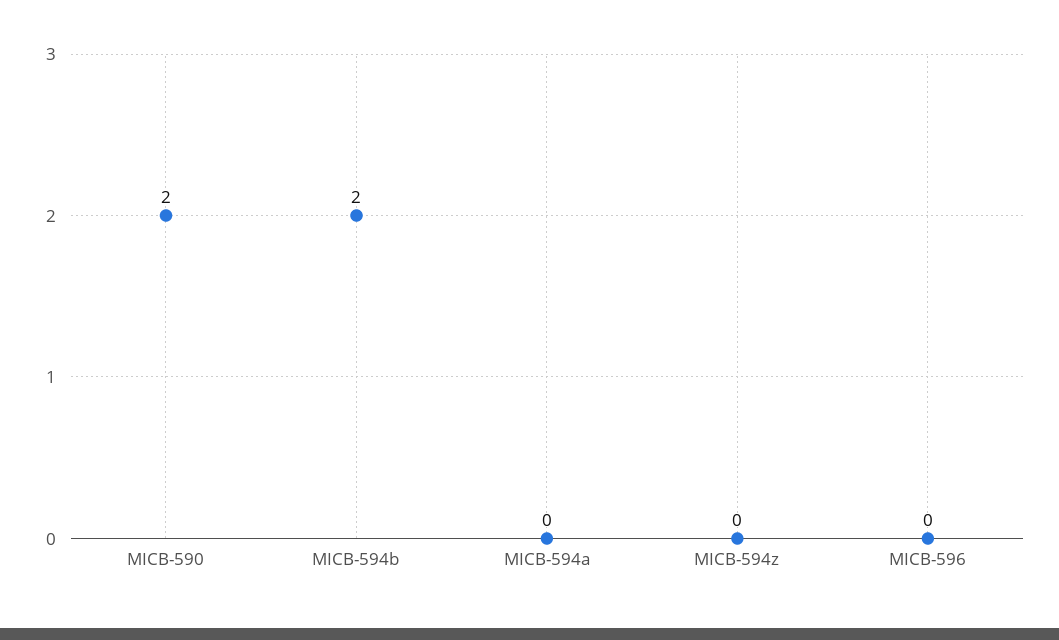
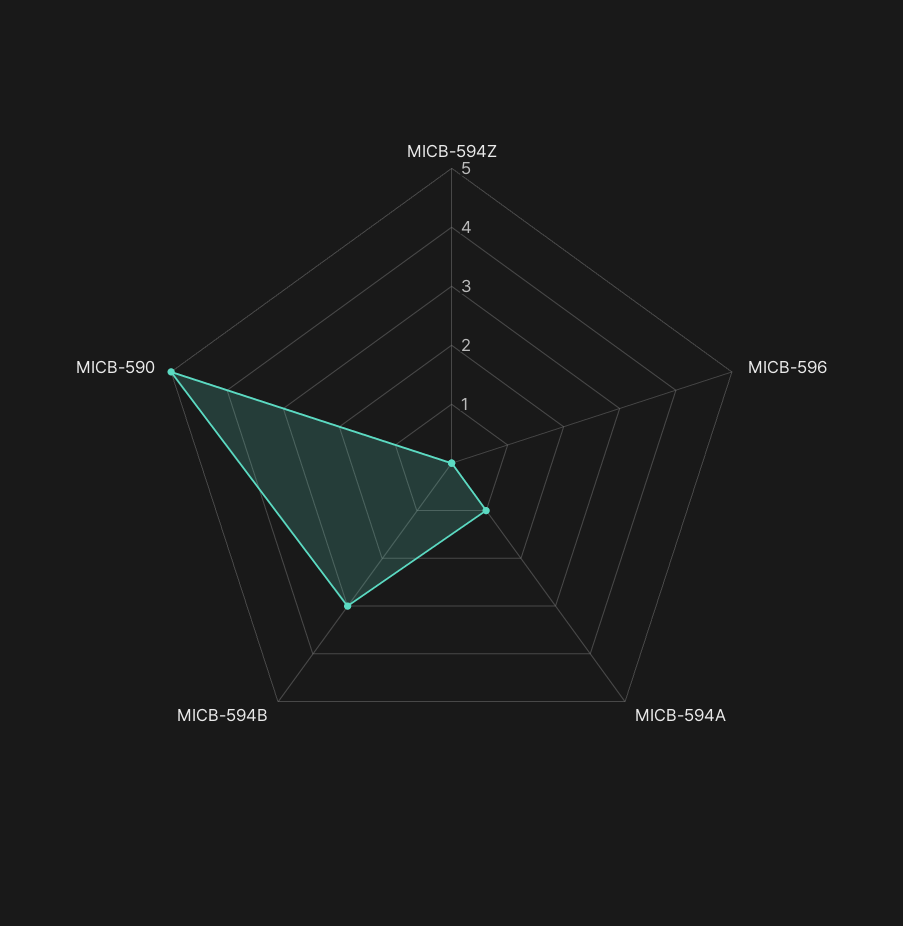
MICB-590: 2 -> 5
MICB-594b: 2 -> 3
MICB-594a: 0 -> 1

